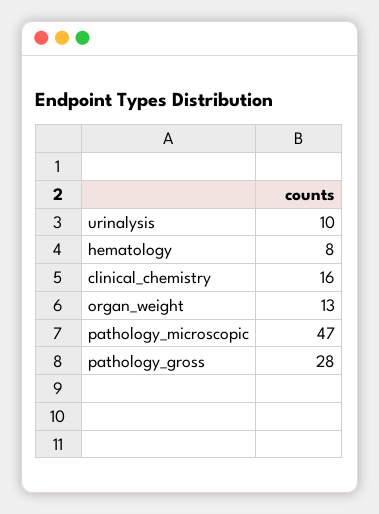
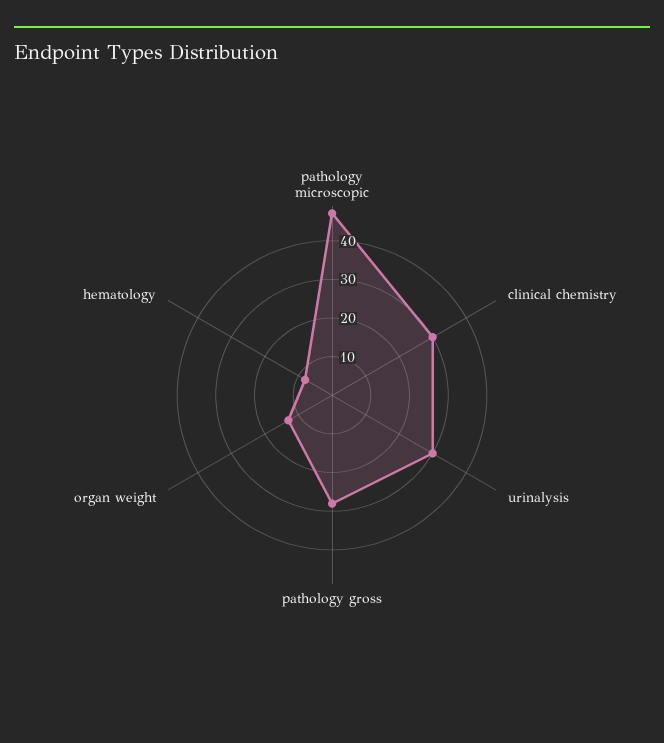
urinalysis: 10 -> 30
clinical_chemistry: 16 -> 30

